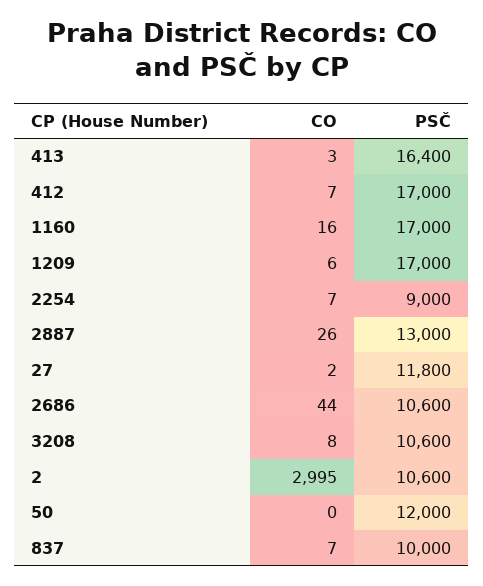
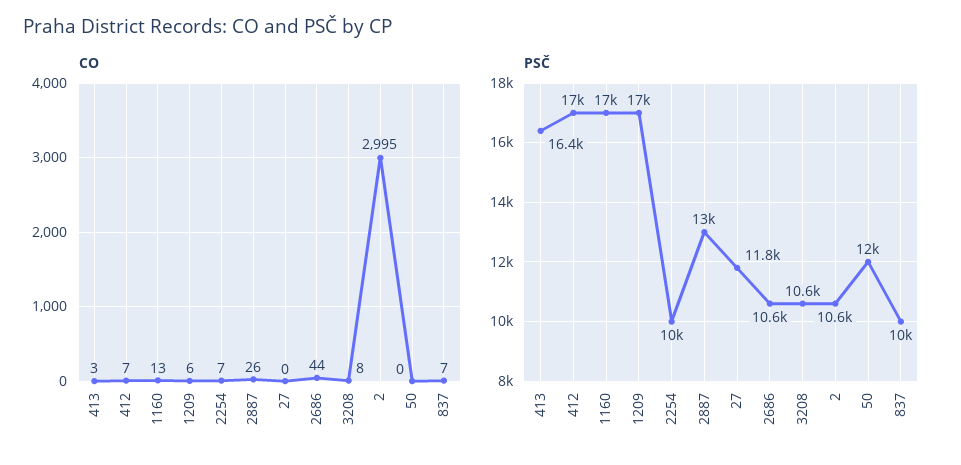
CO, 1160: 16 -> 13
PSČ, 2254: 9000 -> 10000
CO, 27: 2 -> 0

